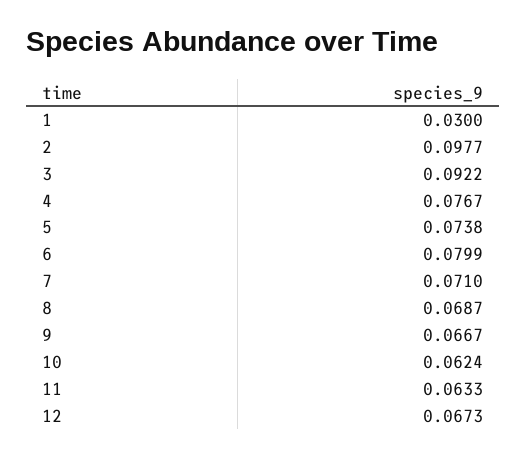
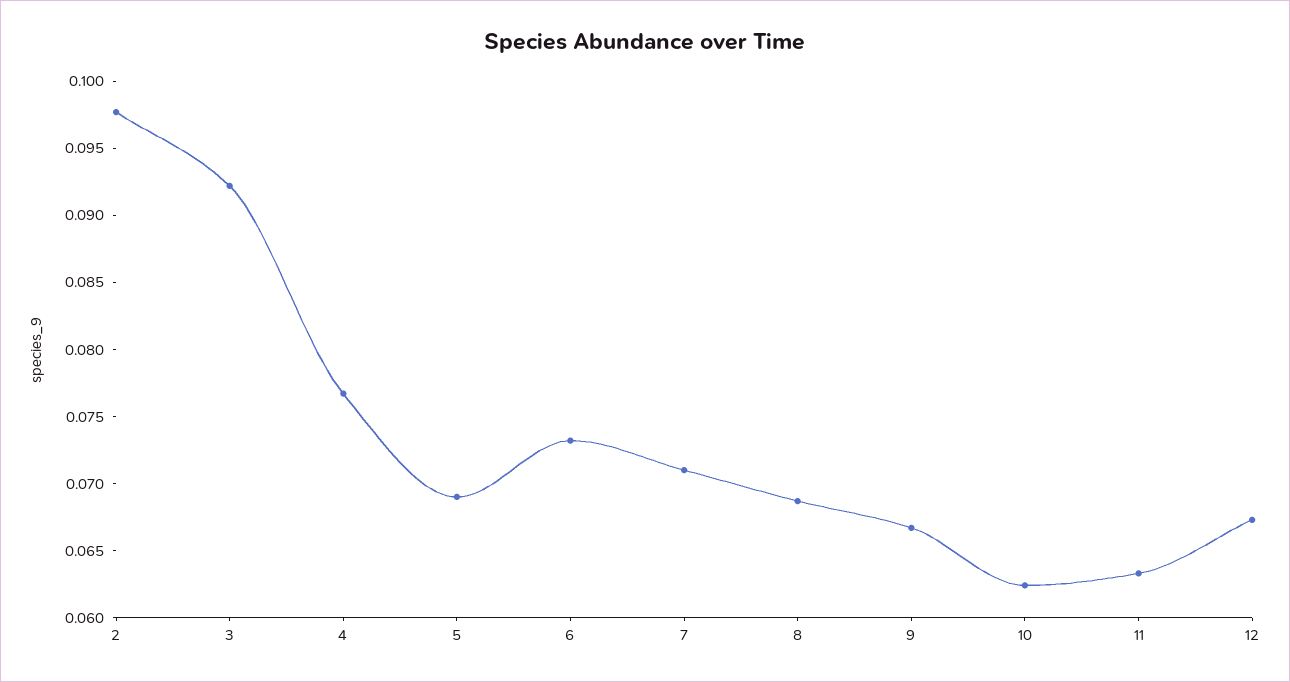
1: 0.03 -> none
5: 0.0738 -> 0.069
6: 0.0799 -> 0.073

